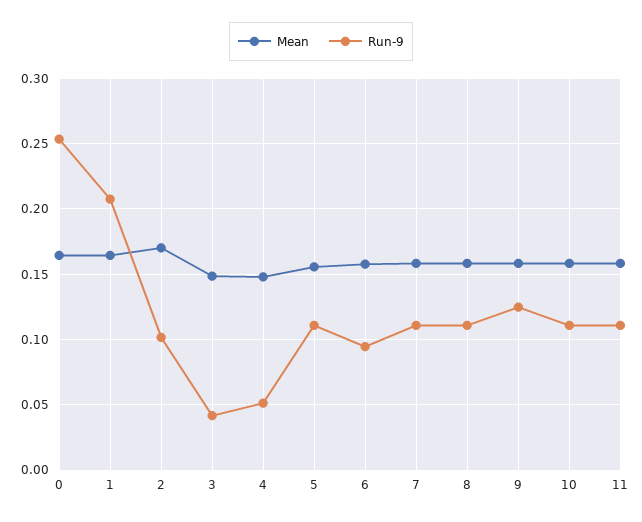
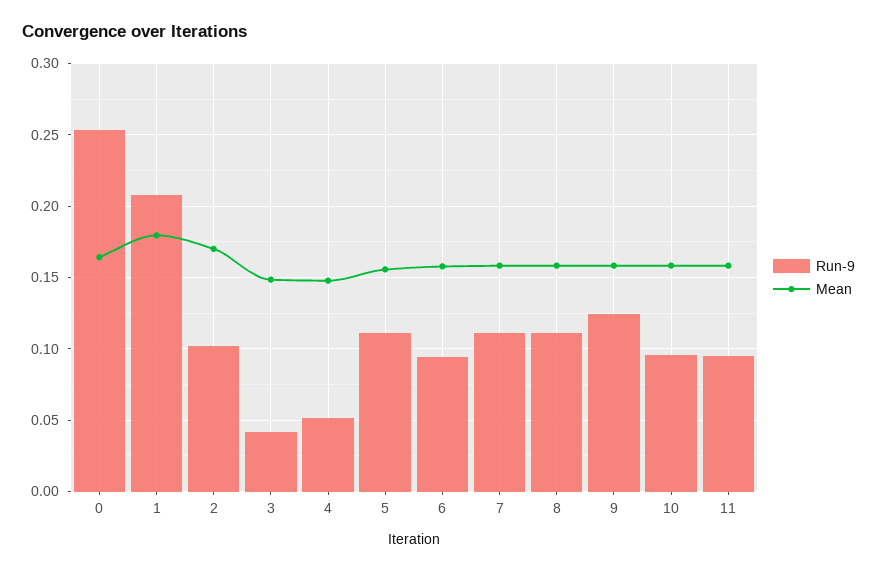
Mean, 1: 0.165 -> 0.18
Run-9, 10: 0.11 -> 0.095
Run-9, 11: 0.11 -> 0.095

